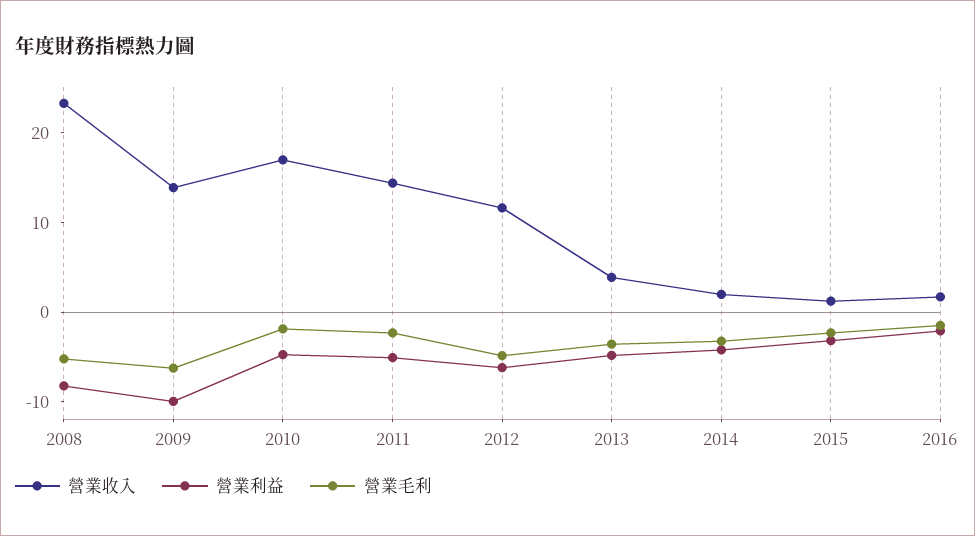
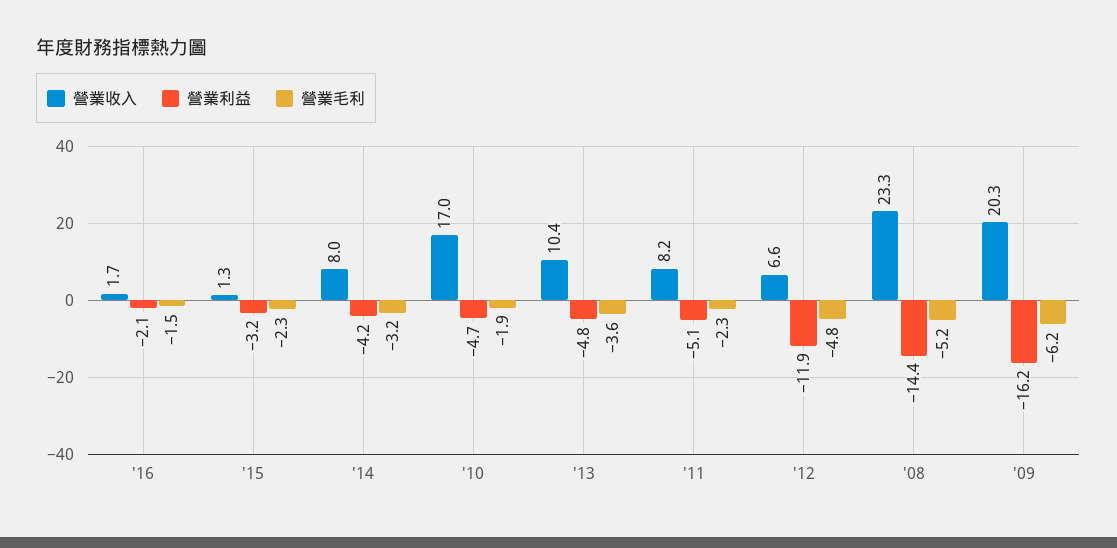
營業利益, 2008: -8 -> -14.4
營業收入, 2009: 14 -> 20.3
營業利益, 2009: -10 -> -16.2
營業收入, 2011: 14 -> 8.2
營業收入, 2012: 12 -> 6.6
營業利益, 2012: -6 -> -11.9
營業收入, 2013: 4 -> 10.4
營業收入, 2014: 2 -> 8

